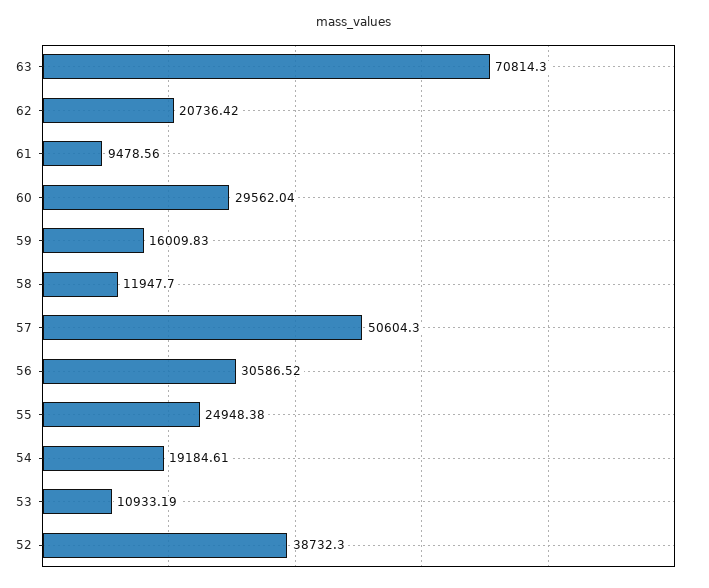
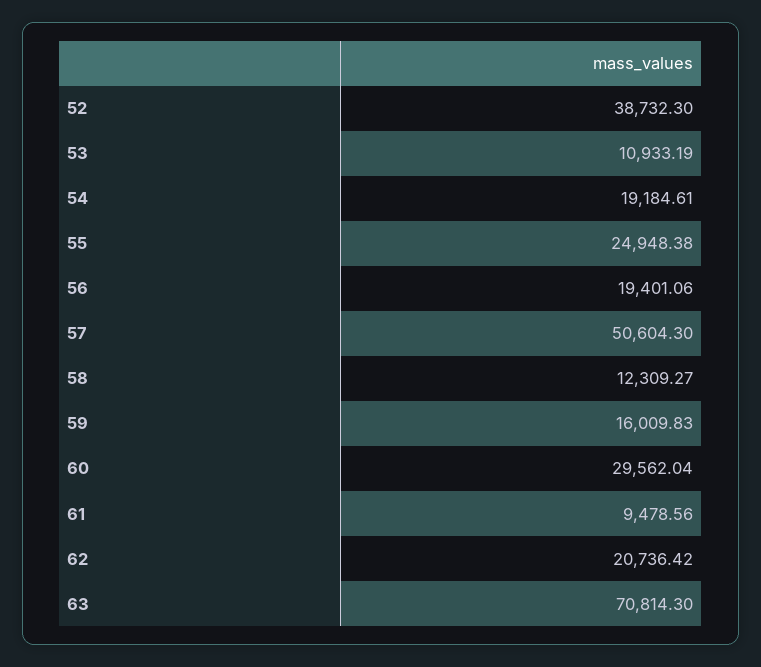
58: 11947.7 -> 12309.27
56: 30586.52 -> 19401.06

